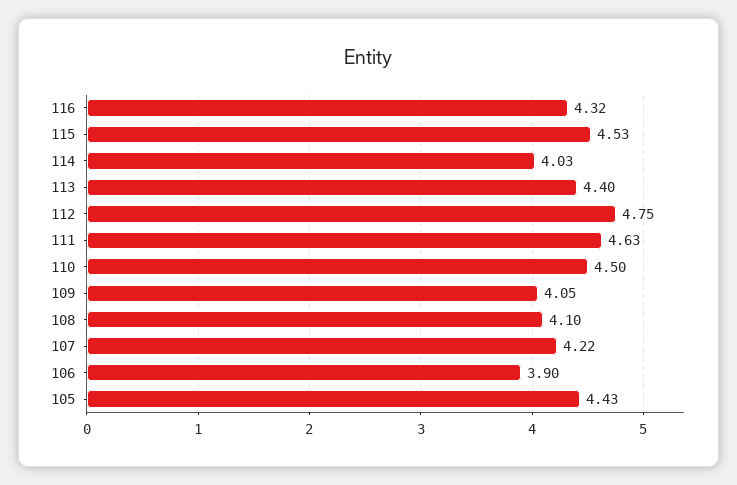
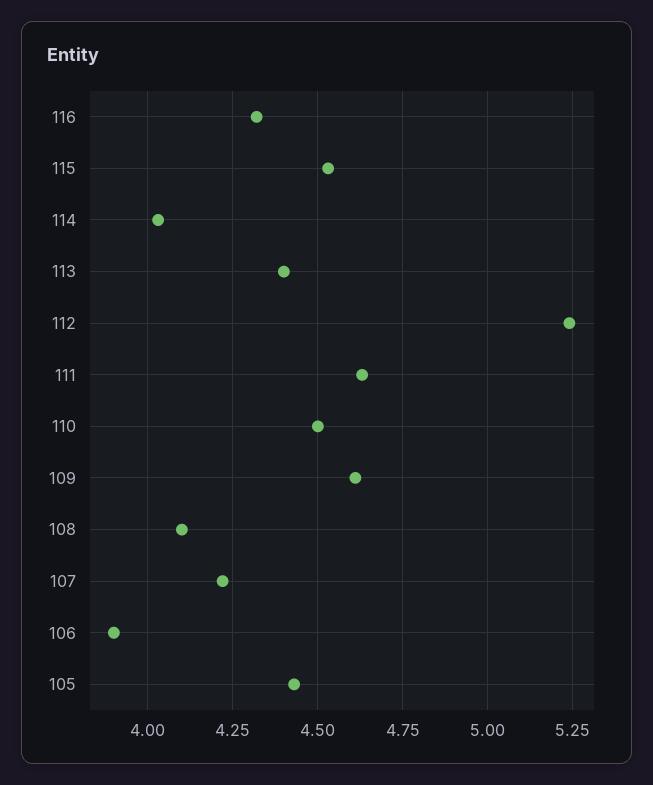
112: 4.75 -> 5.25
109: 4.05 -> 4.6

